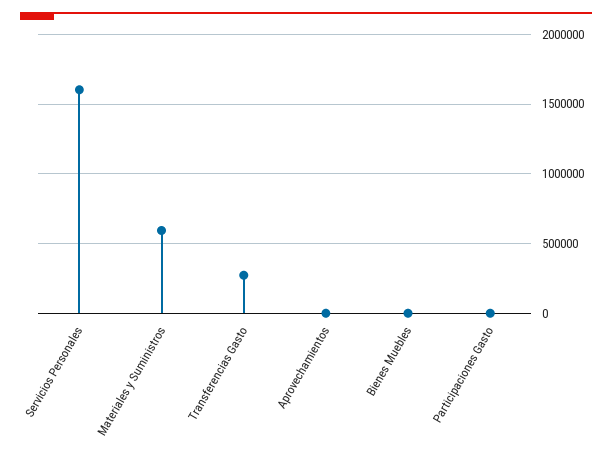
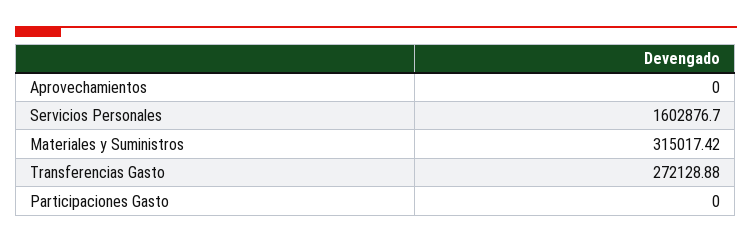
Materiales y Suministros: 600000 -> 315017.42
Bienes Muebles: 0 -> none

